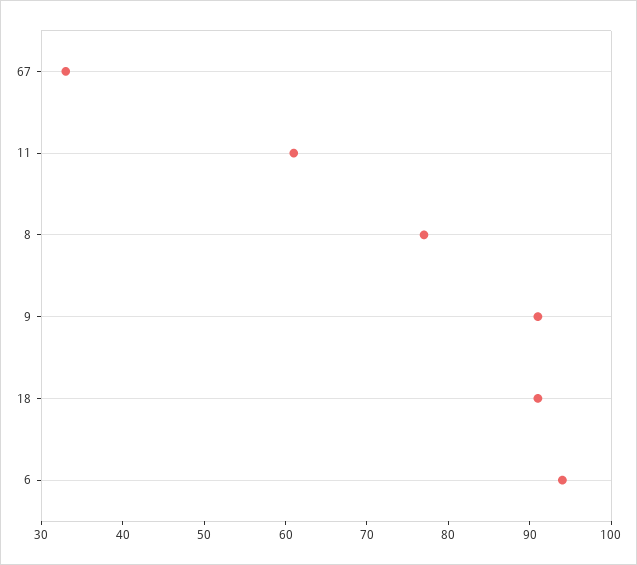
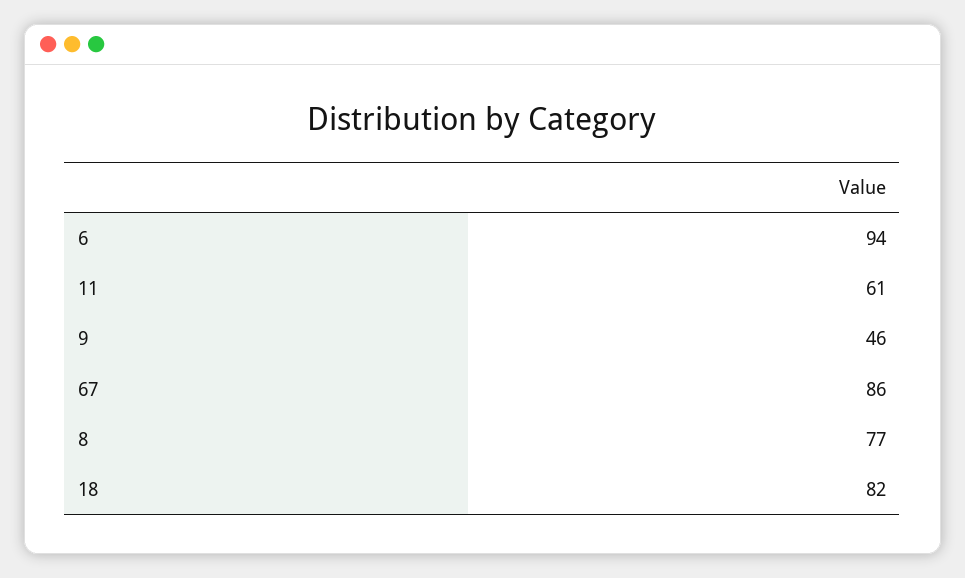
67: 33 -> 86
9: 91 -> 46
18: 91 -> 82

